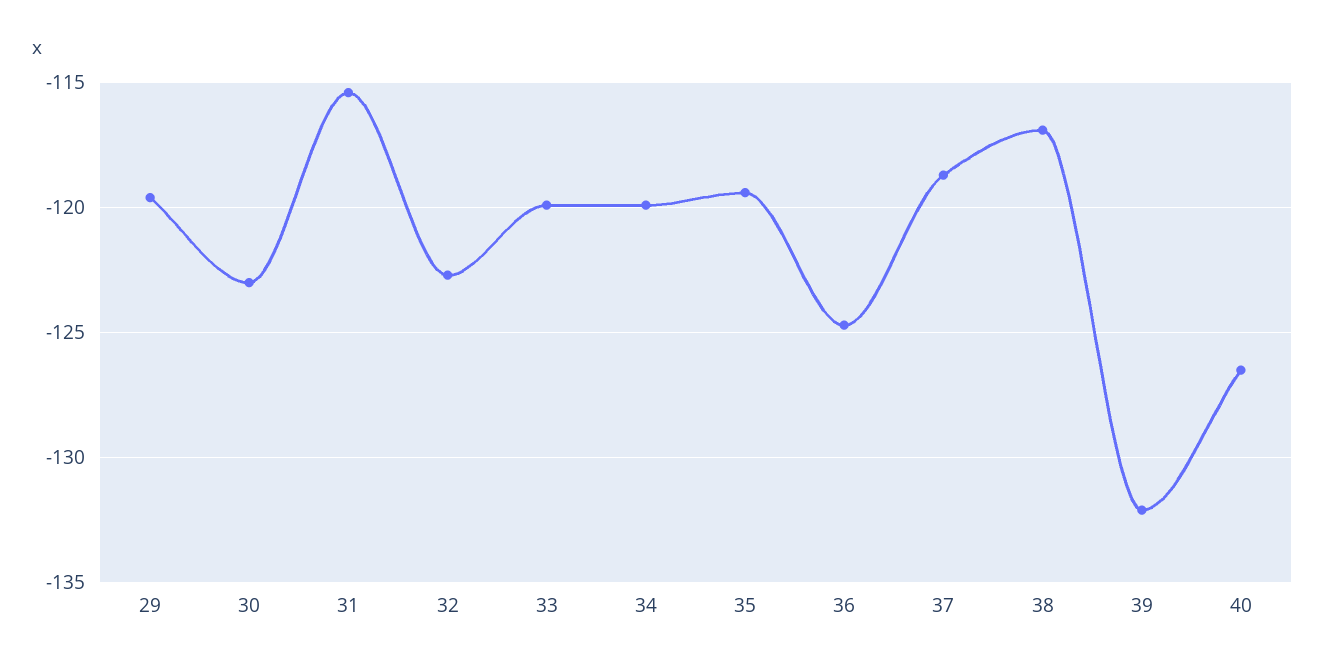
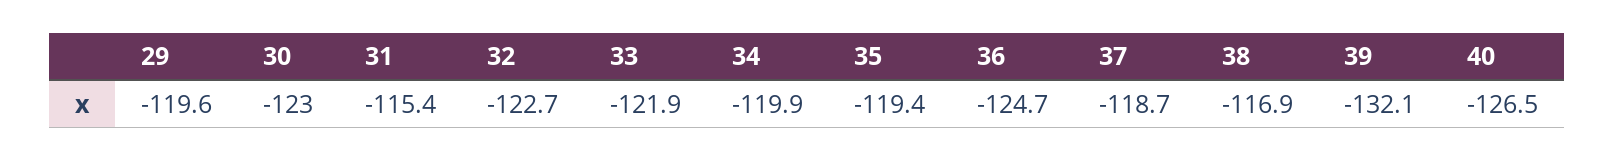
33: -120 -> -121.9

